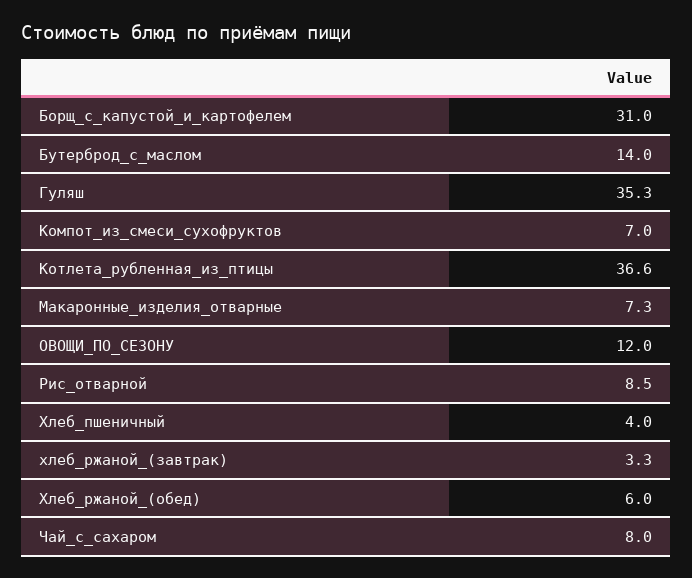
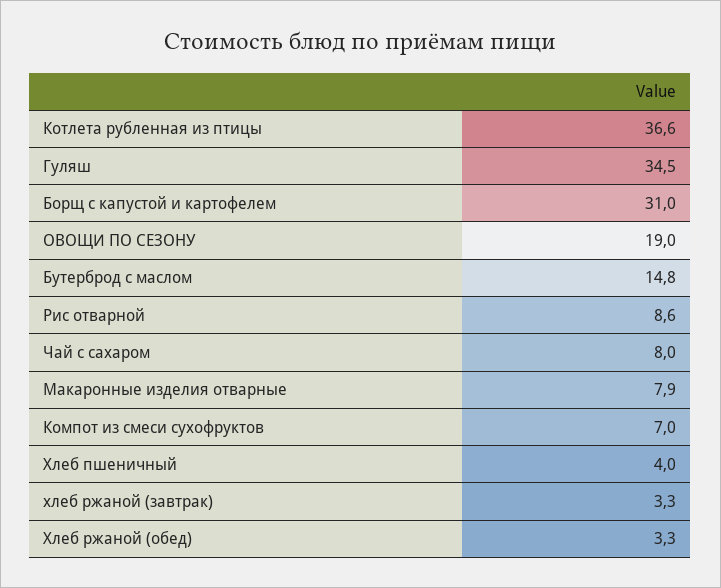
Бутерброд_с_маслом: 14 -> 14.8
Гуляш: 35.3 -> 34.5
Макаронные_изделия_отварные: 7.3 -> 7.9
ОВОЩИ_ПО_СЕЗОНУ: 12 -> 19
Рис_отварной: 8.5 -> 8.6
Хлеб_ржаной_(обед): 6 -> 3.3

